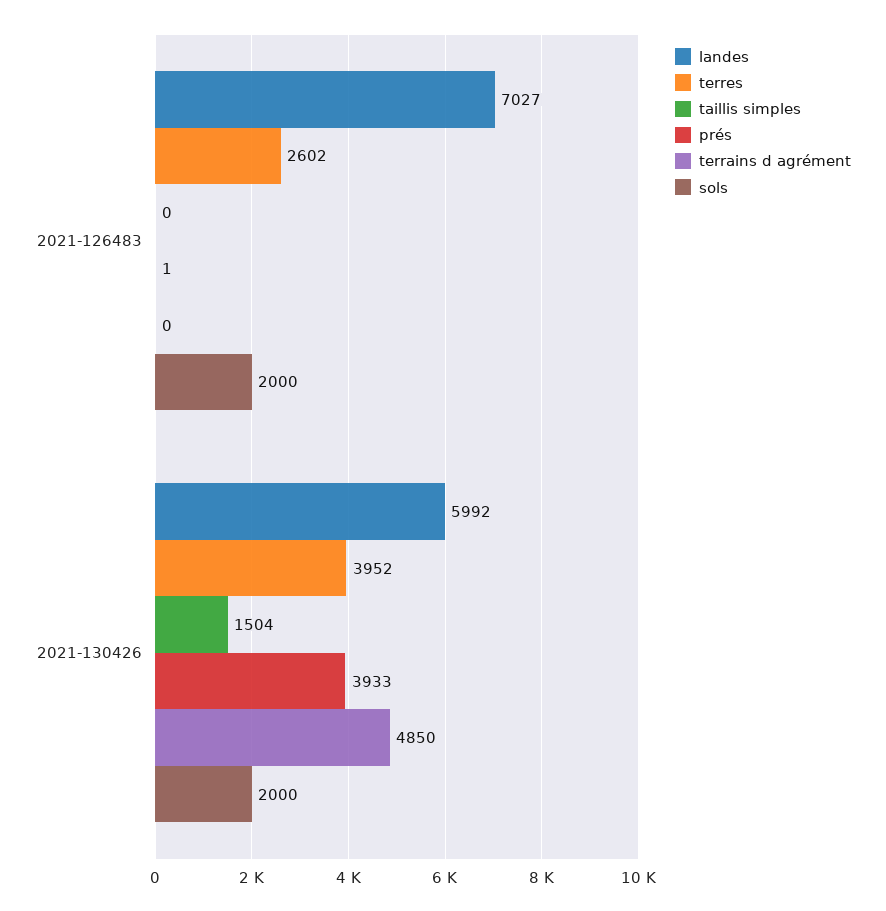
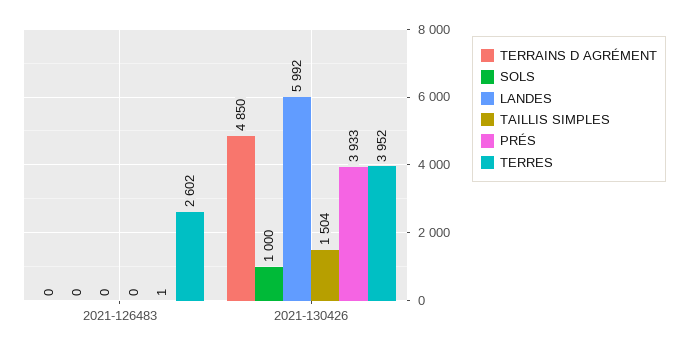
landes, 2021-126483: 7027 -> 0
sols, 2021-126483: 2000 -> 0
sols, 2021-130426: 2000 -> 1000

